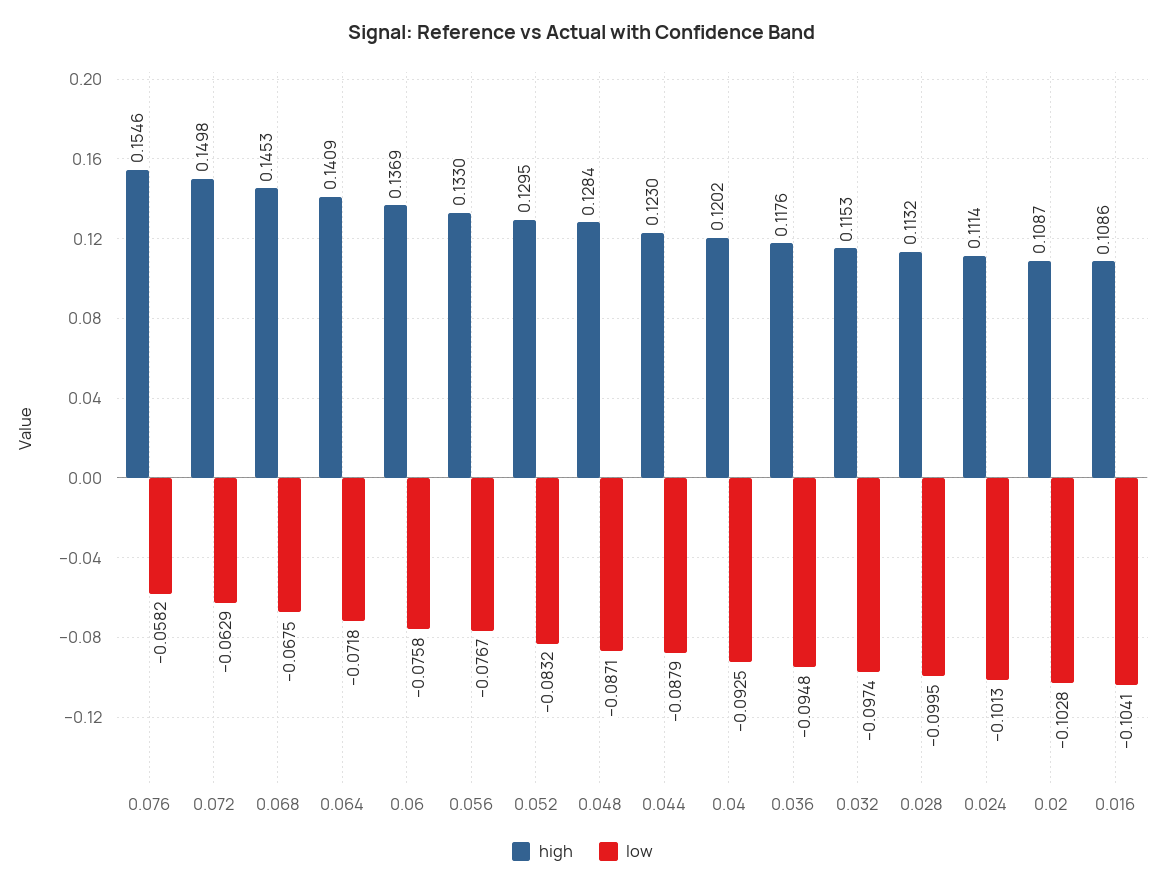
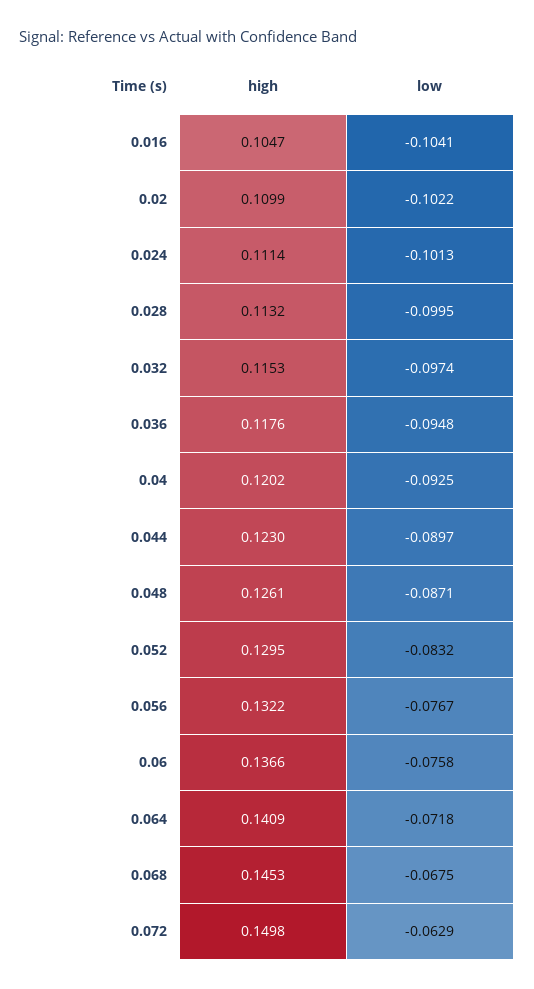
high, 0.076: 0.1546 -> none
low, 0.076: -0.0582 -> none
high, 0.06: 0.1369 -> 0.1366
high, 0.056: 0.133 -> 0.1322
high, 0.048: 0.1284 -> 0.1261
low, 0.044: -0.0879 -> -0.0897
high, 0.02: 0.1087 -> 0.1099
low, 0.02: -0.1028 -> -0.1022
high, 0.016: 0.1086 -> 0.1047

